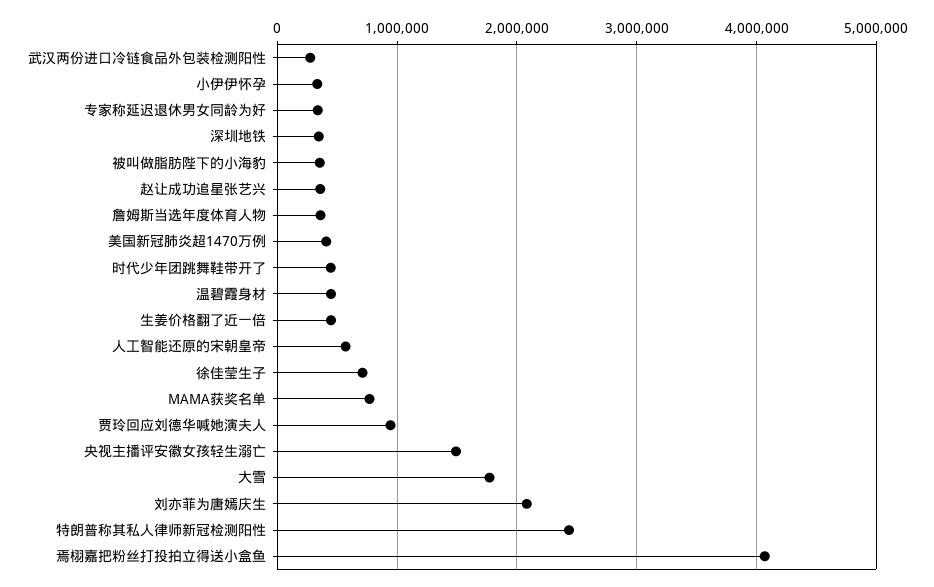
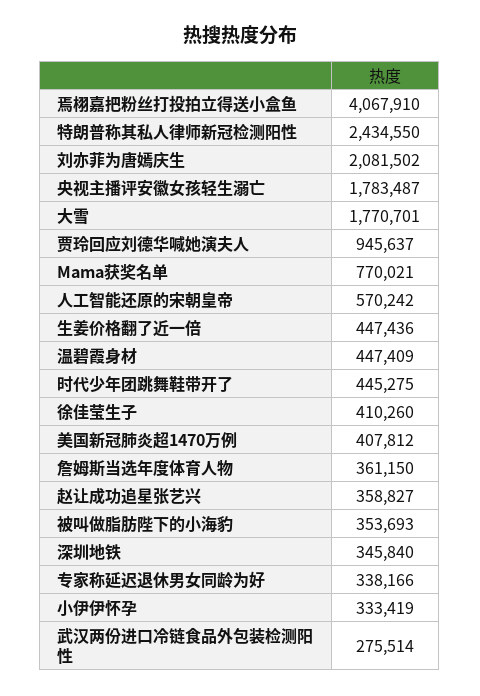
徐佳莹生子: 700000 -> 410260
央视主播评安徽女孩轻生溺亡: 1500000 -> 1783487

